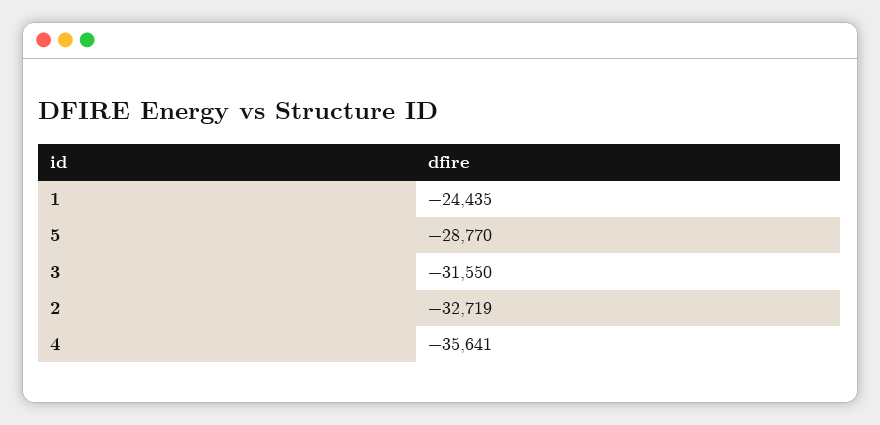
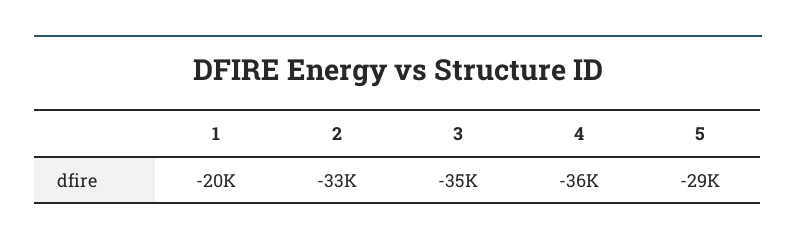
1: -24435 -> -20000
3: -31550 -> -35000

